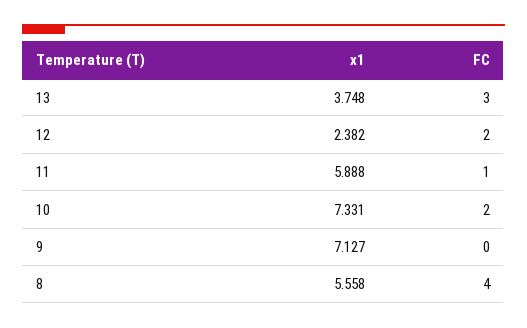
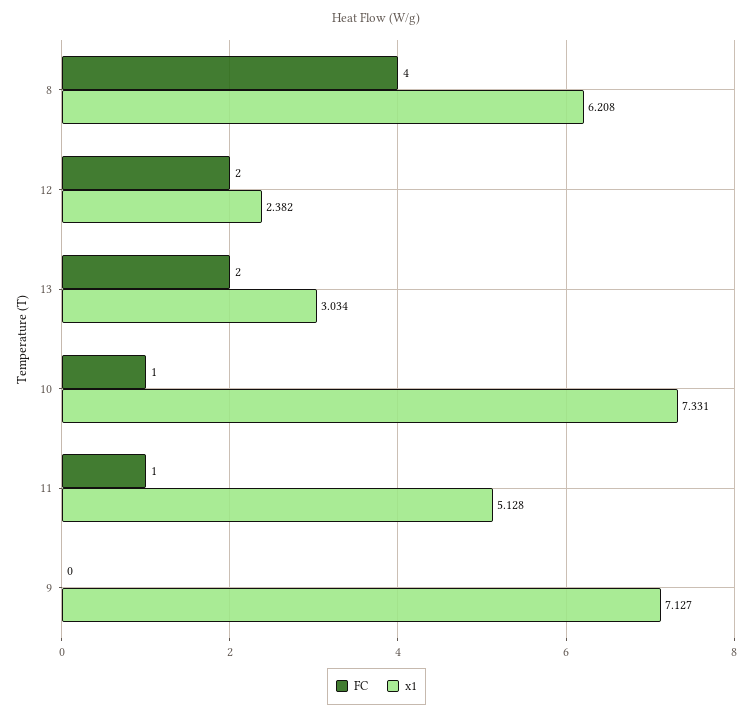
x1, 13: 3.748 -> 3.034
FC, 13: 3 -> 2
x1, 11: 5.888 -> 5.128
FC, 10: 2 -> 1
x1, 8: 5.558 -> 6.208

